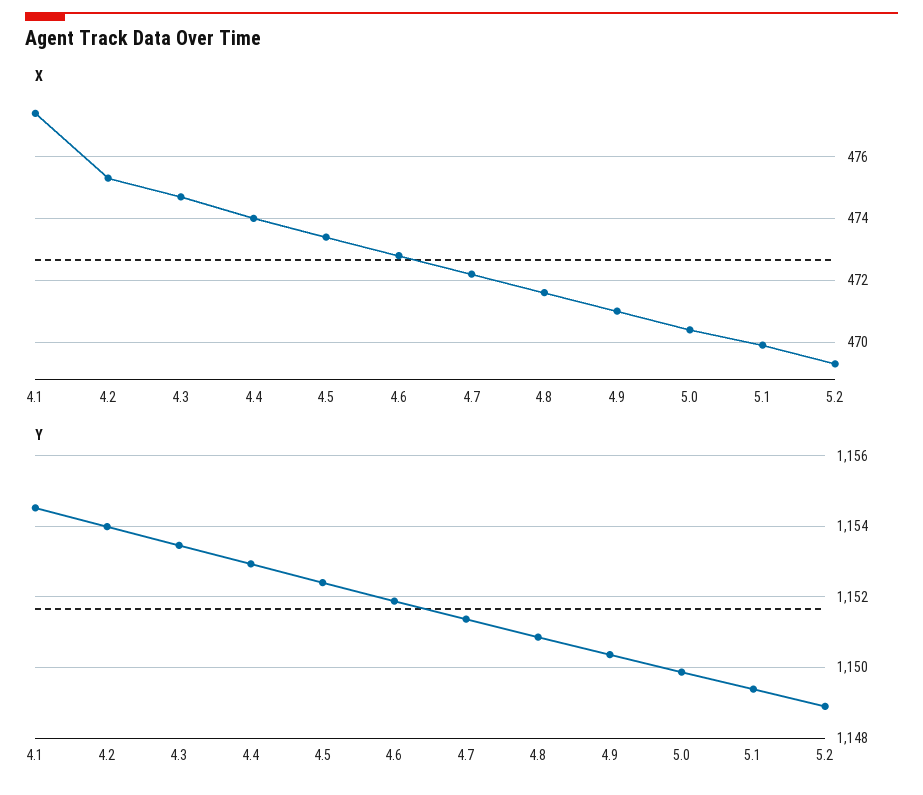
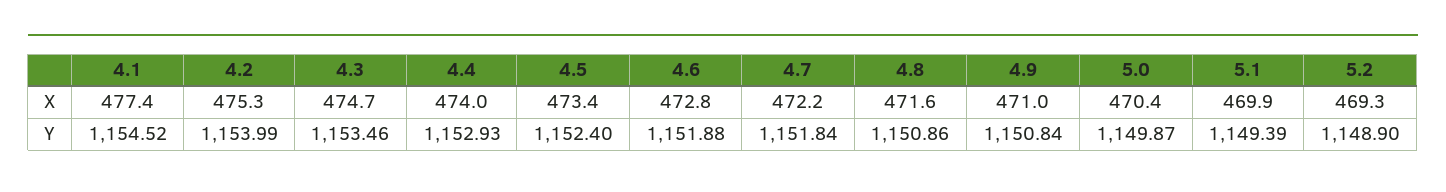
Y, 4.7: 1151.4 -> 1151.84
Y, 4.9: 1150.4 -> 1150.84

